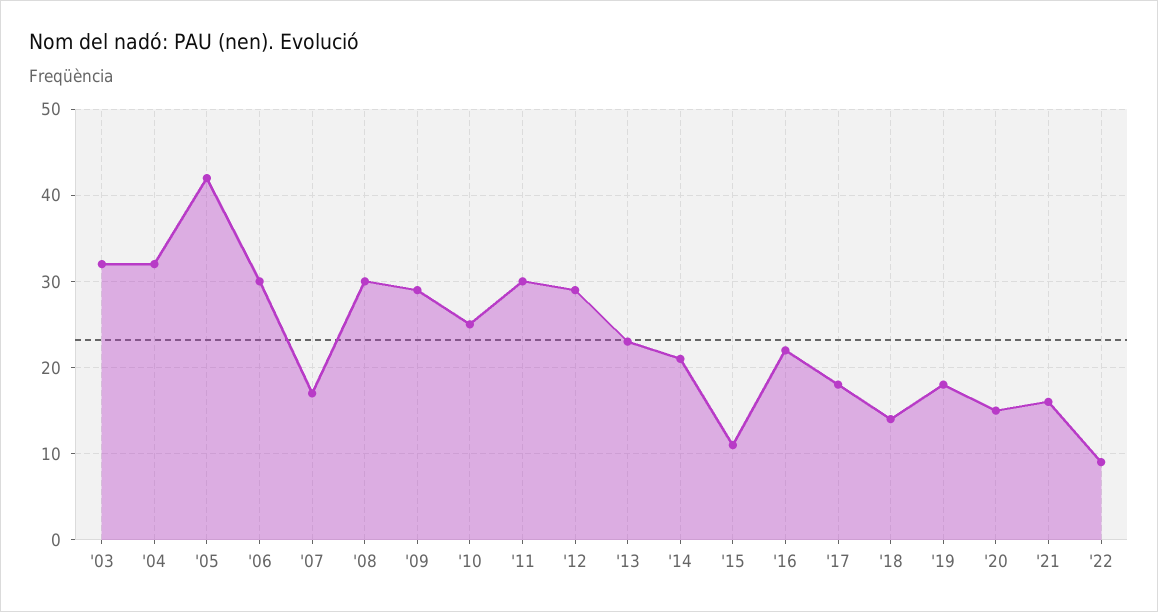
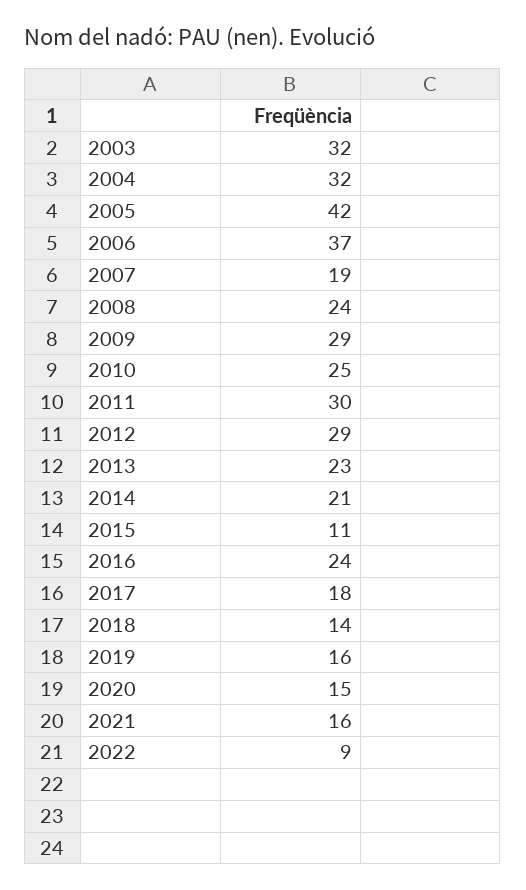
'06: 30 -> 37
'07: 17 -> 19
'08: 30 -> 24
'16: 22 -> 24
'19: 18 -> 16

